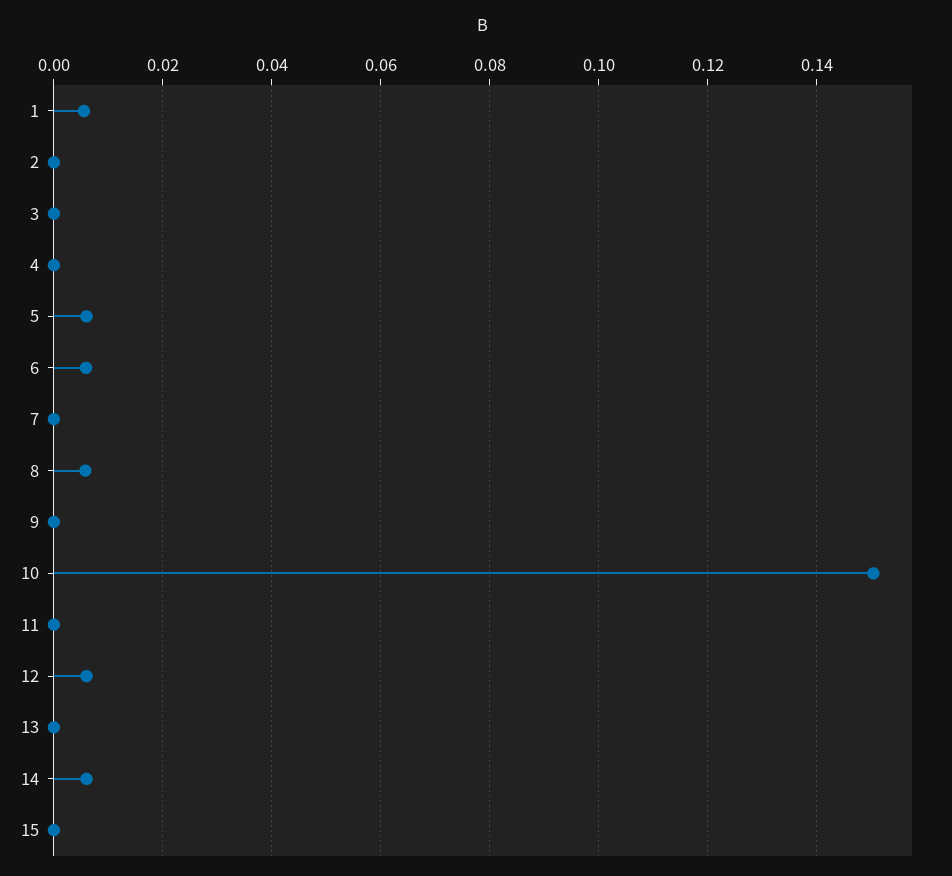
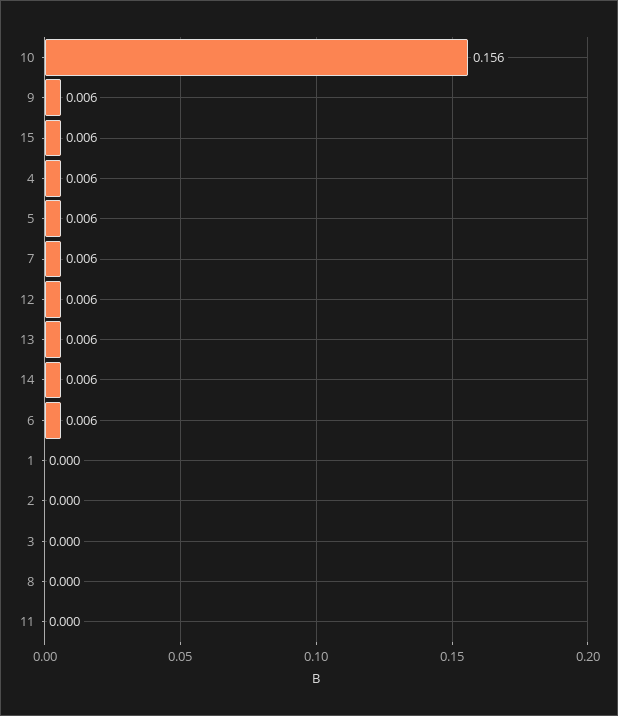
1: 0.006 -> 0
4: 0 -> 0.006
7: 0 -> 0.006
8: 0.006 -> 0
9: 0 -> 0.006
10: 0.15 -> 0.156
13: 0 -> 0.006
15: 0 -> 0.006

